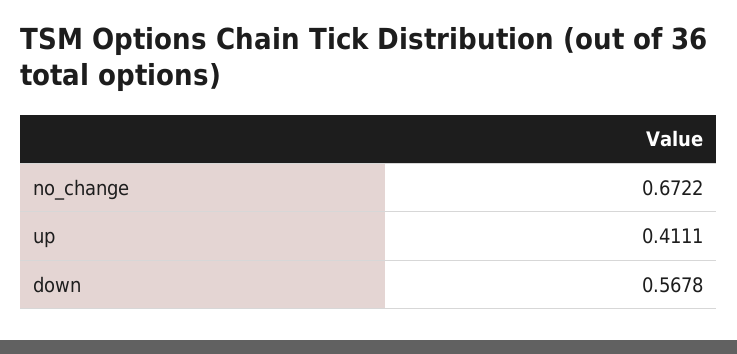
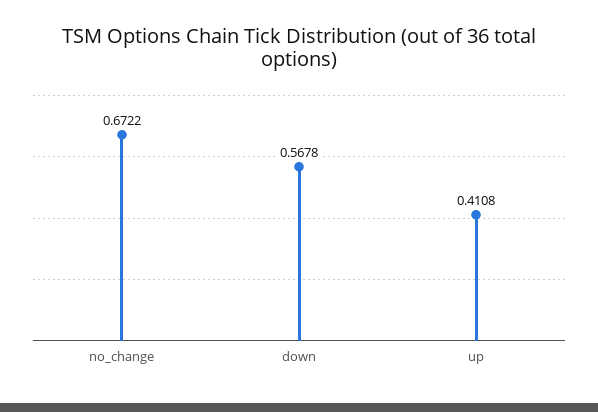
up: 0.4111 -> 0.4108

